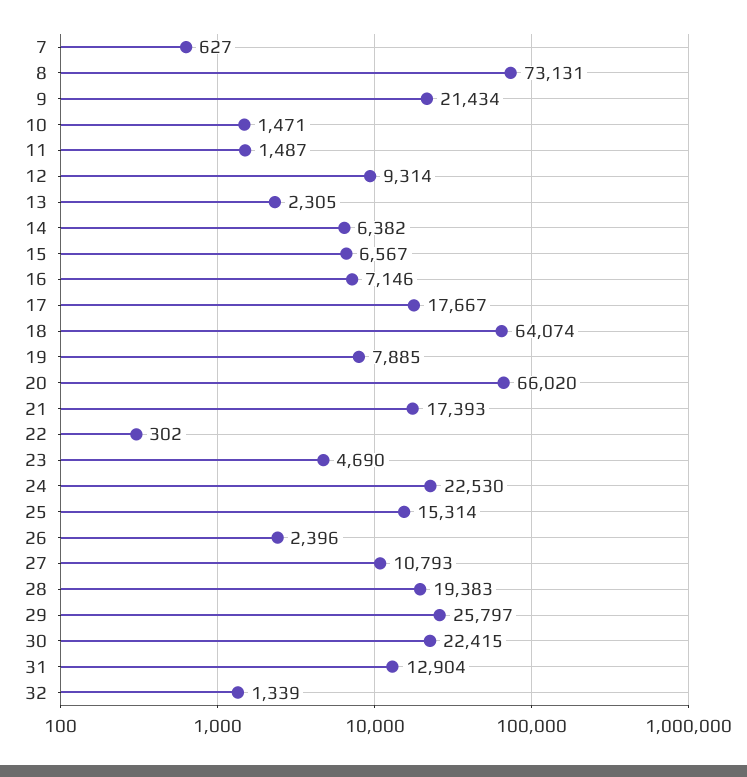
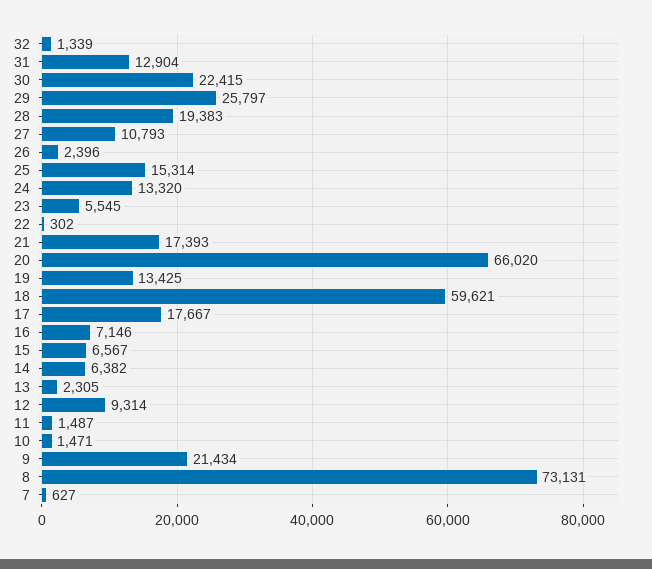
18: 64074 -> 59621
19: 7885 -> 13425
23: 4690 -> 5545
24: 22530 -> 13320

